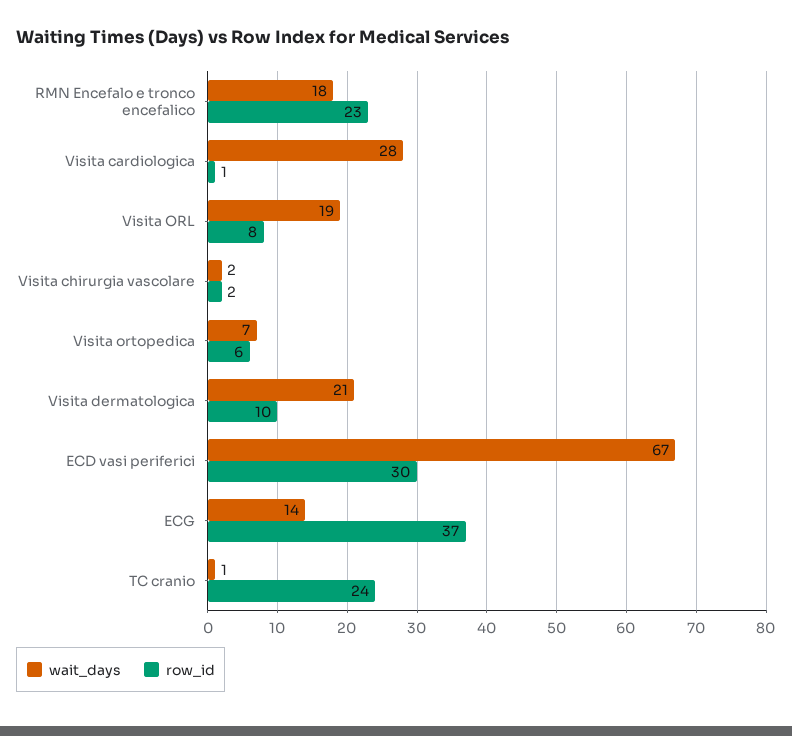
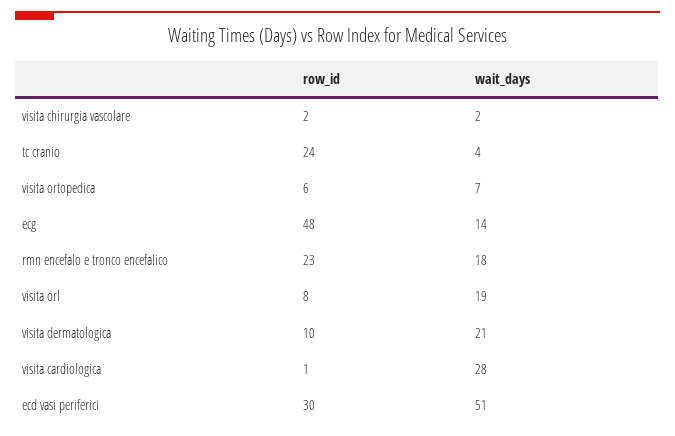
wait_days, ECD vasi periferici: 67 -> 51
row_id, ECG: 37 -> 48
wait_days, TC cranio: 1 -> 4

